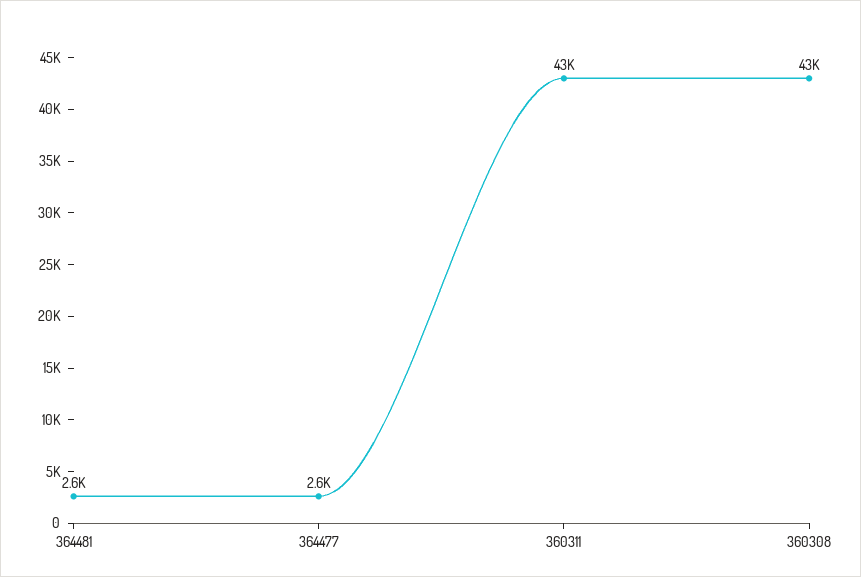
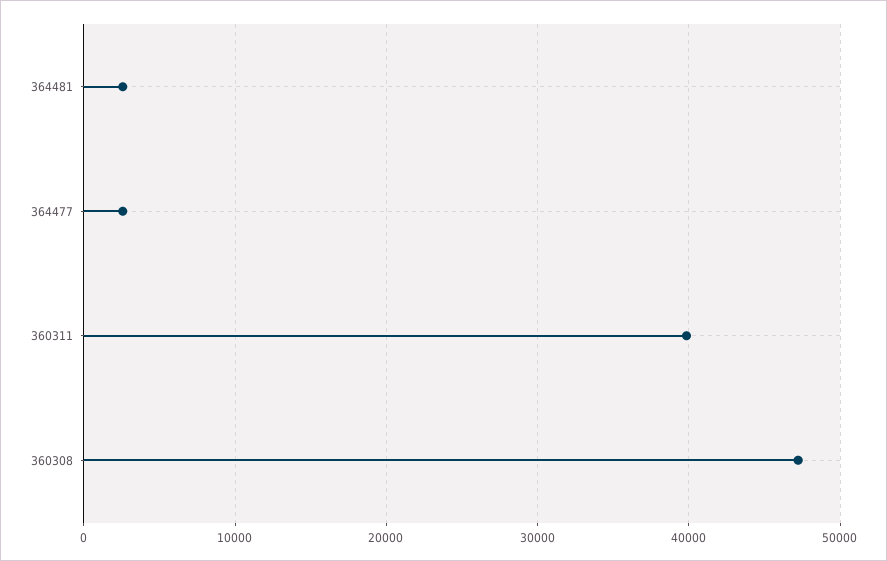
360311: 43000 -> 40000
360308: 43000 -> 47000

